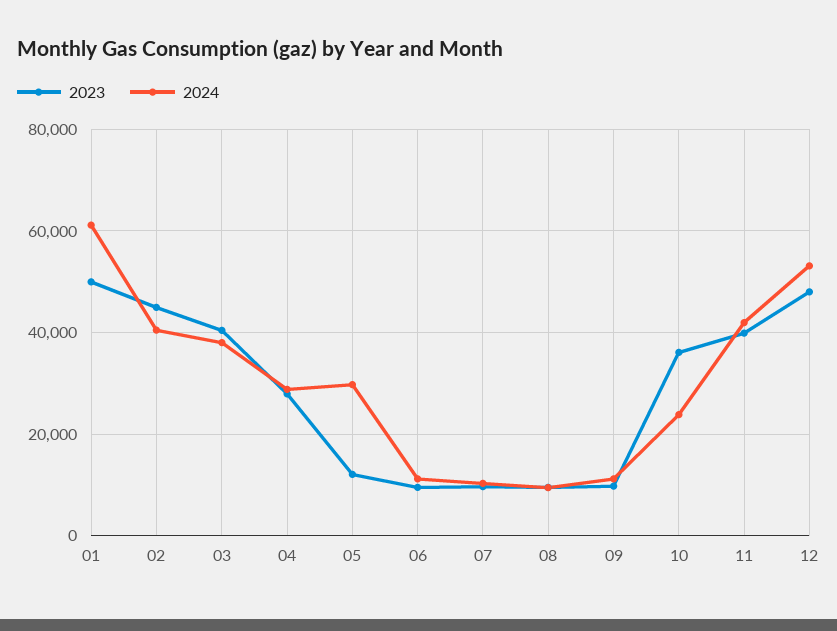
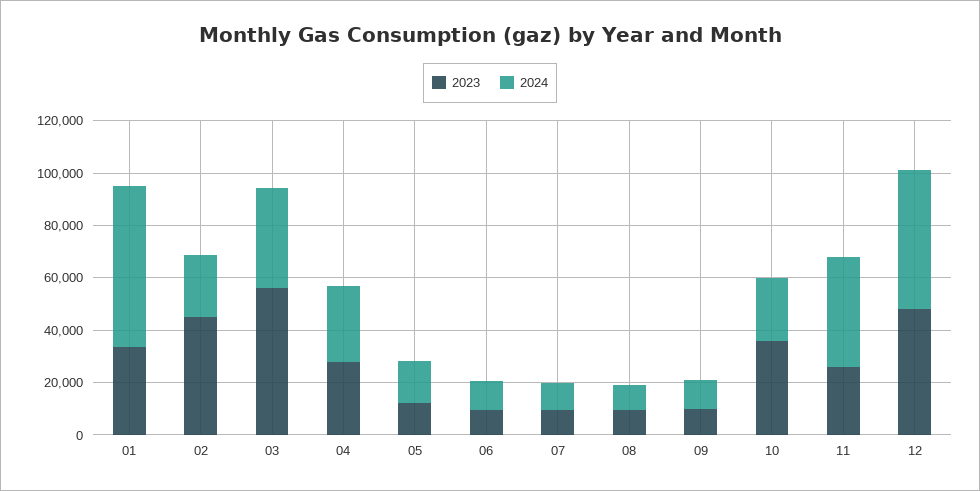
2023, 01: 50000 -> 35000
2024, 02: 40000 -> 25000
2023, 03: 40000 -> 55000
2024, 05: 30000 -> 15000
2023, 11: 40000 -> 25000

